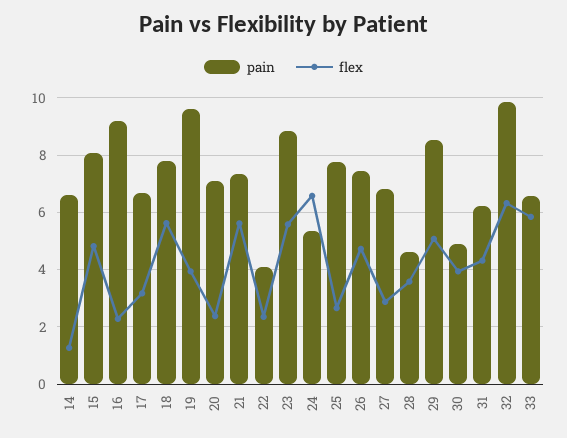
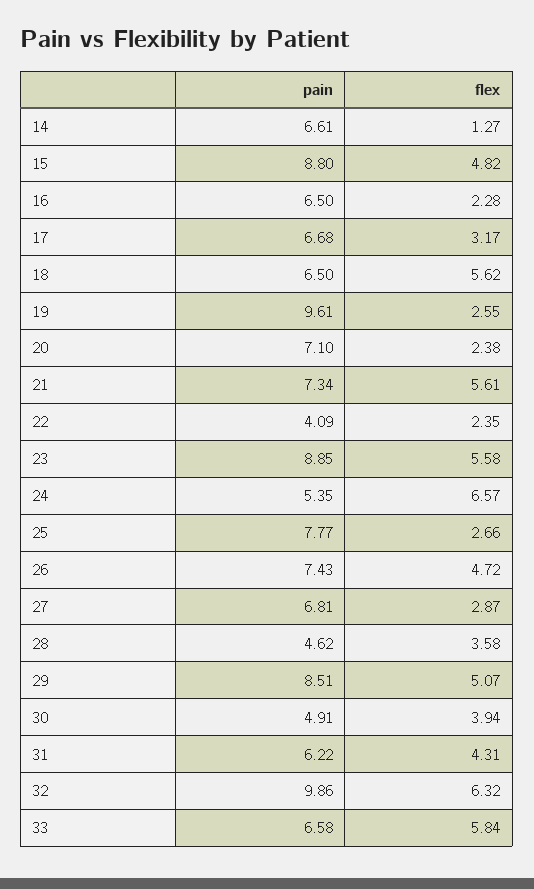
pain, 15: 8 -> 8.8
pain, 16: 9.25 -> 6.5
pain, 18: 7.75 -> 6.5
flex, 19: 4 -> 2.55

